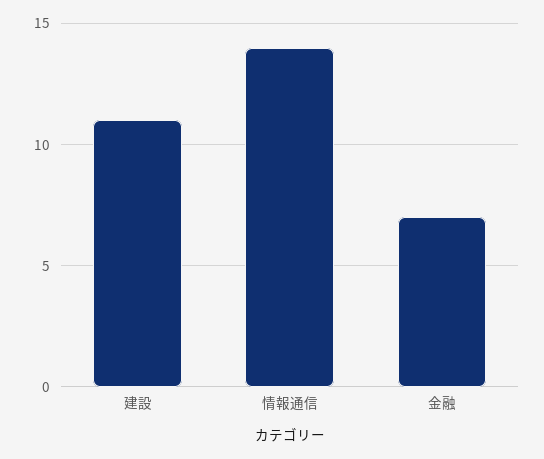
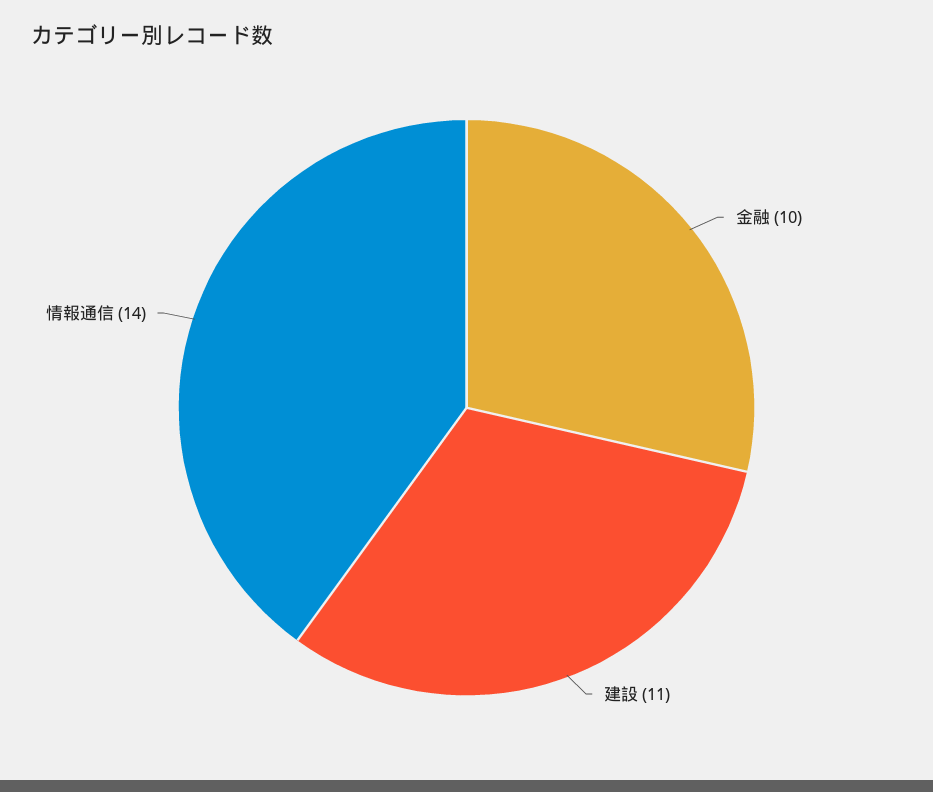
金融: 7 -> 10

